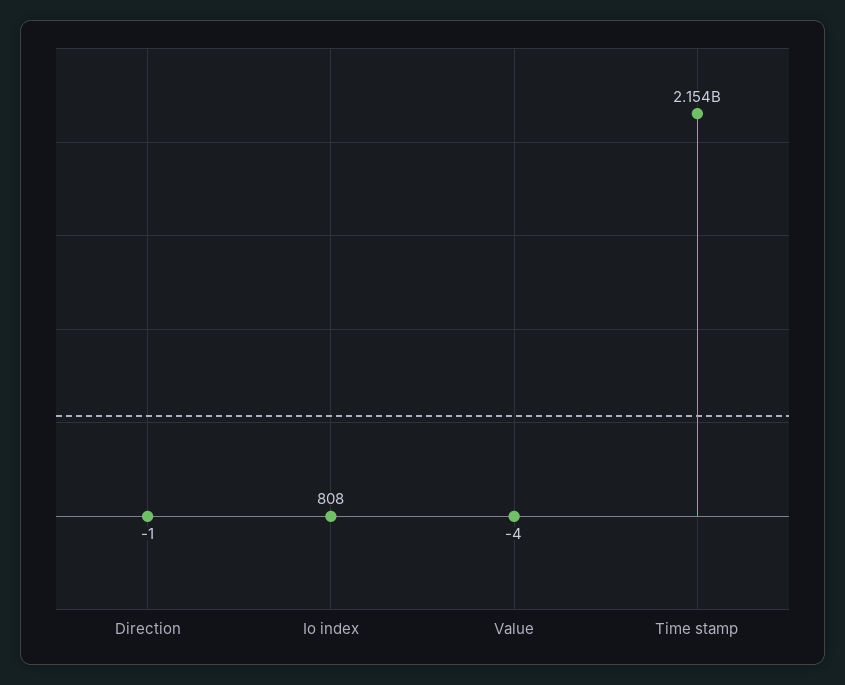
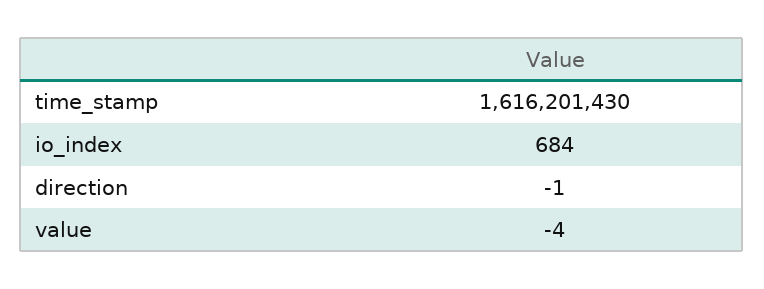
Io index: 808 -> 684
Time stamp: 2154000000 -> 1616201430

